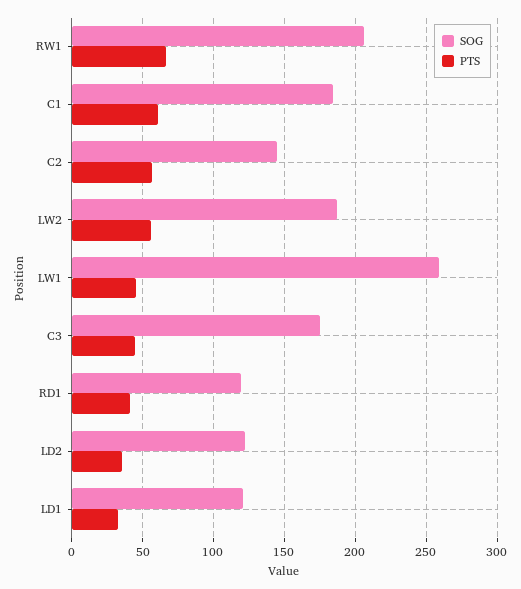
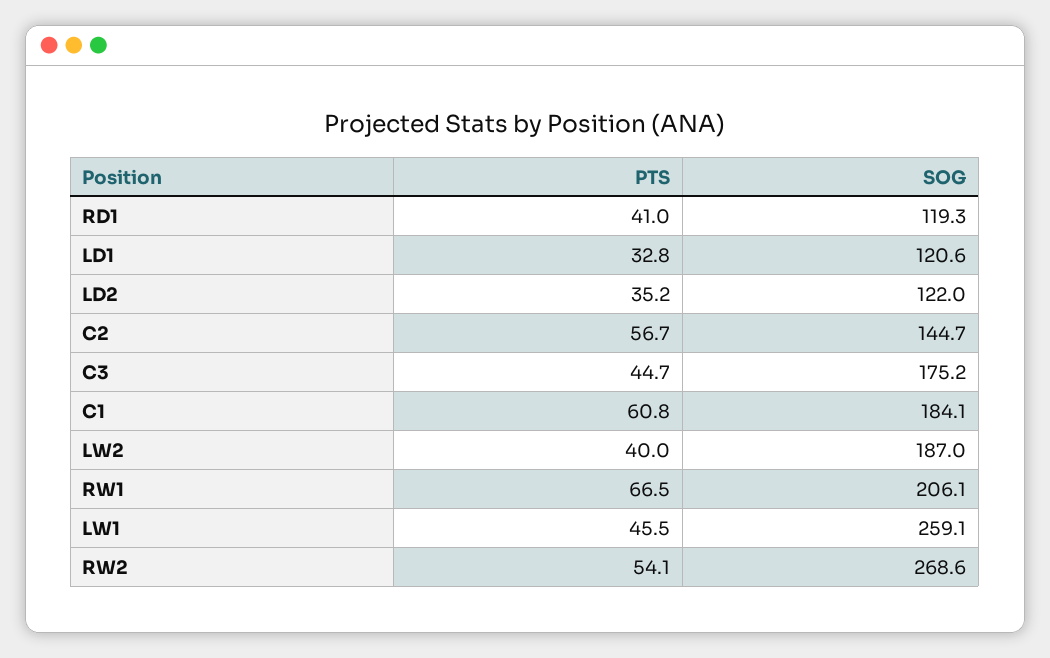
PTS, LW2: 55 -> 40
PTS, RW2: none -> 54.1
SOG, RW2: none -> 268.6

